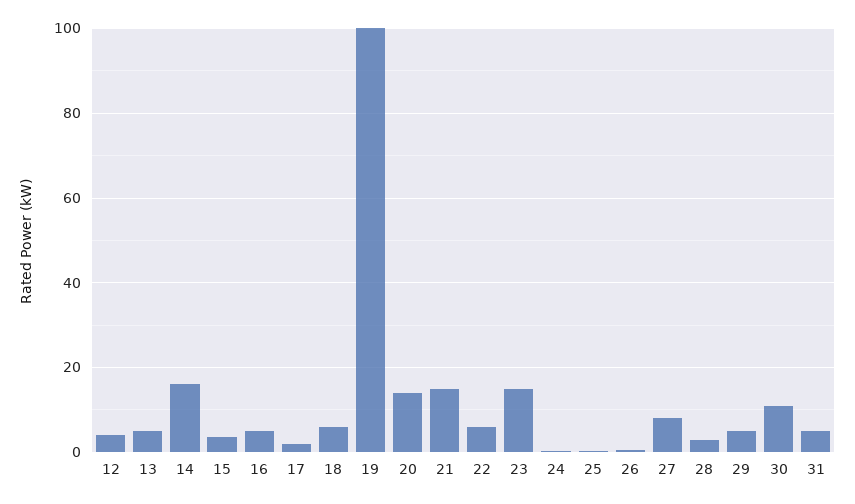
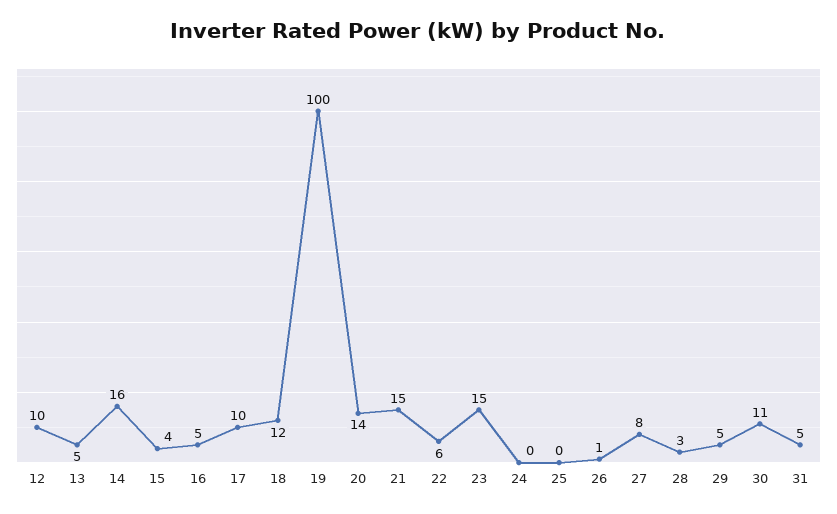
12: 4 -> 10
17: 2 -> 10
18: 6 -> 12

